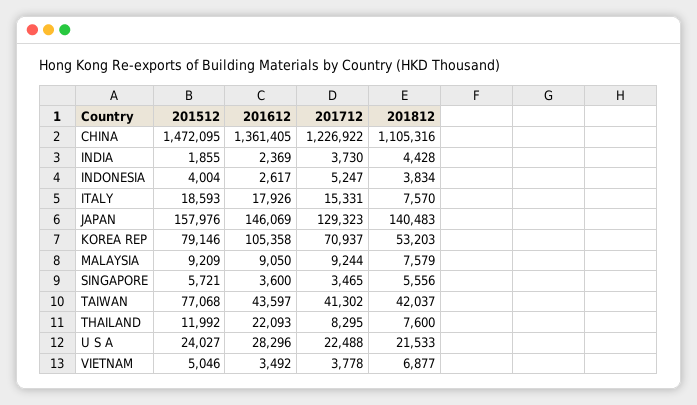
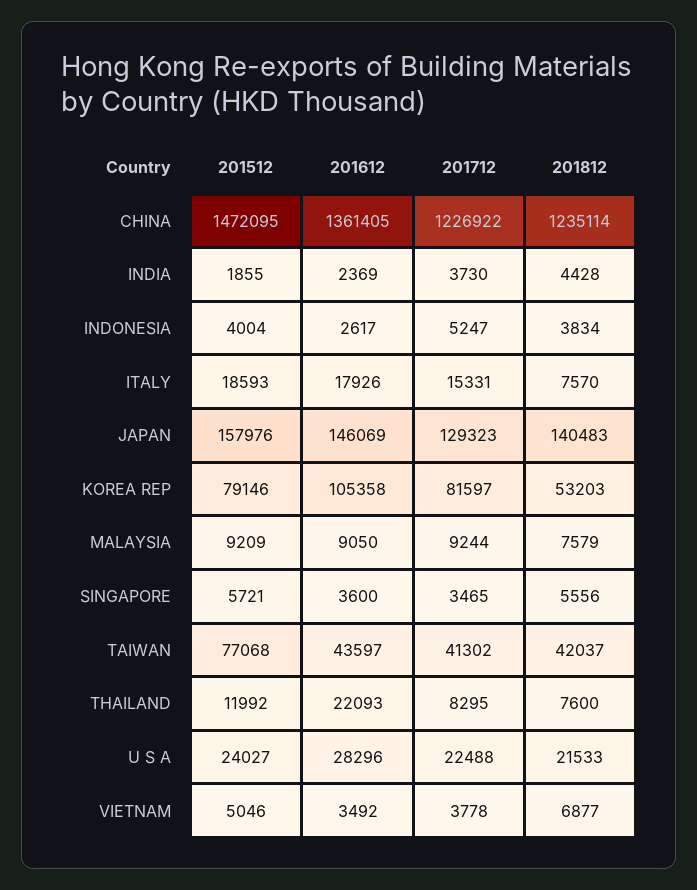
201812, CHINA: 1105316 -> 1235114
201712, KOREA REP: 70937 -> 81597

